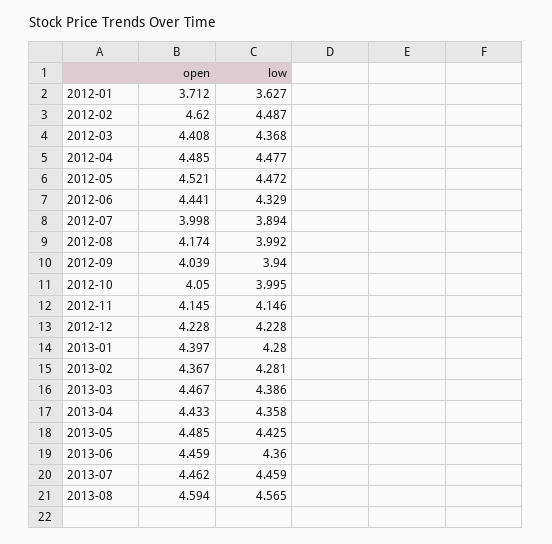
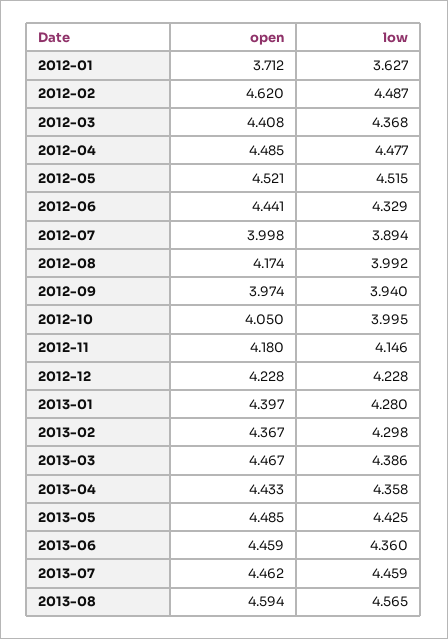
low, 2012-05: 4.472 -> 4.515
open, 2012-09: 4.039 -> 3.974
open, 2012-11: 4.145 -> 4.18
low, 2013-02: 4.281 -> 4.298

